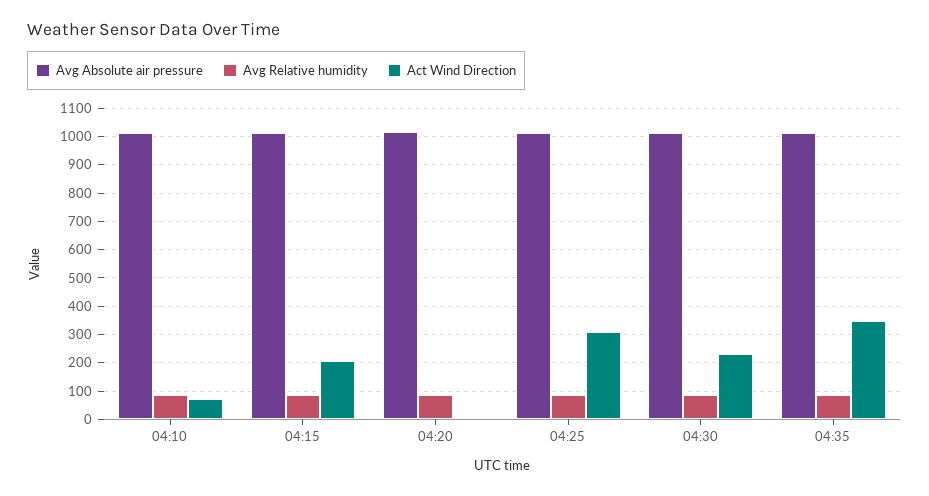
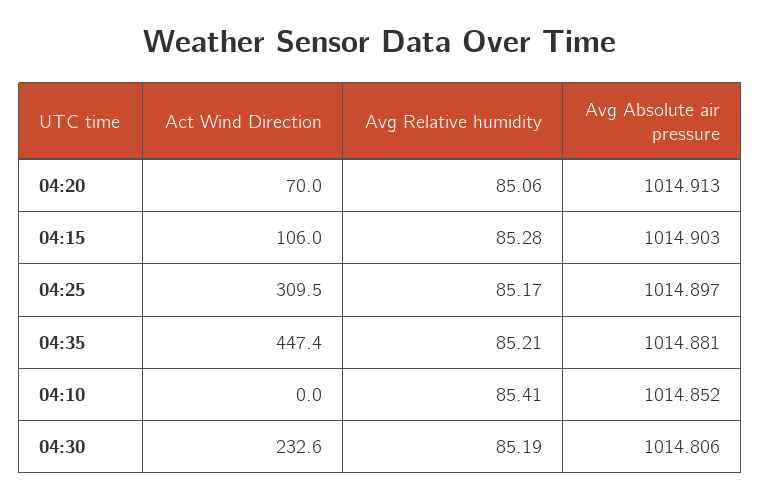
Act Wind Direction, 04:10: 75 -> 0
Act Wind Direction, 04:15: 200 -> 106
Act Wind Direction, 04:20: 0 -> 70
Act Wind Direction, 04:35: 350 -> 447.4

